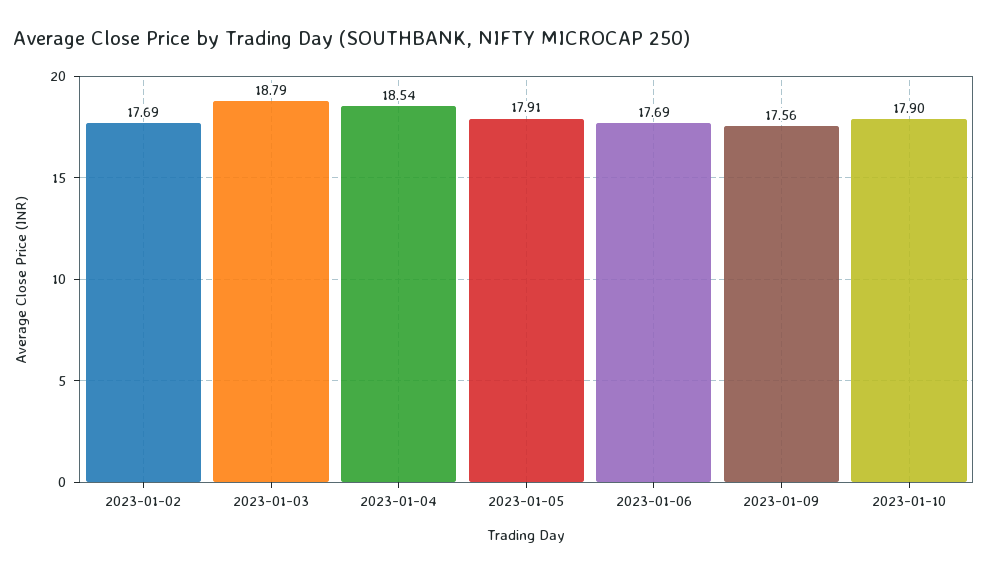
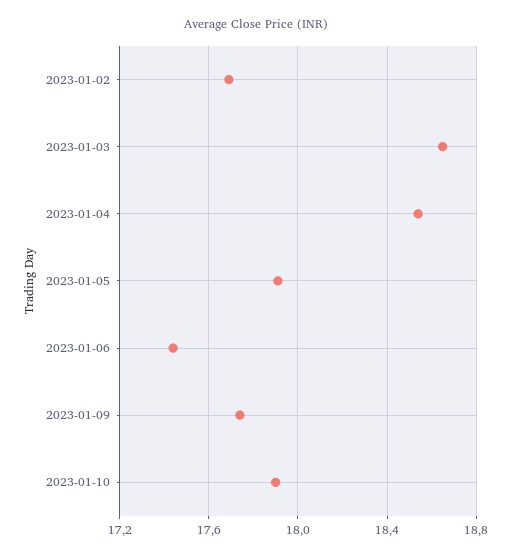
2023-01-03: 18.79 -> 18.65
2023-01-06: 17.69 -> 17.45
2023-01-09: 17.56 -> 17.75

